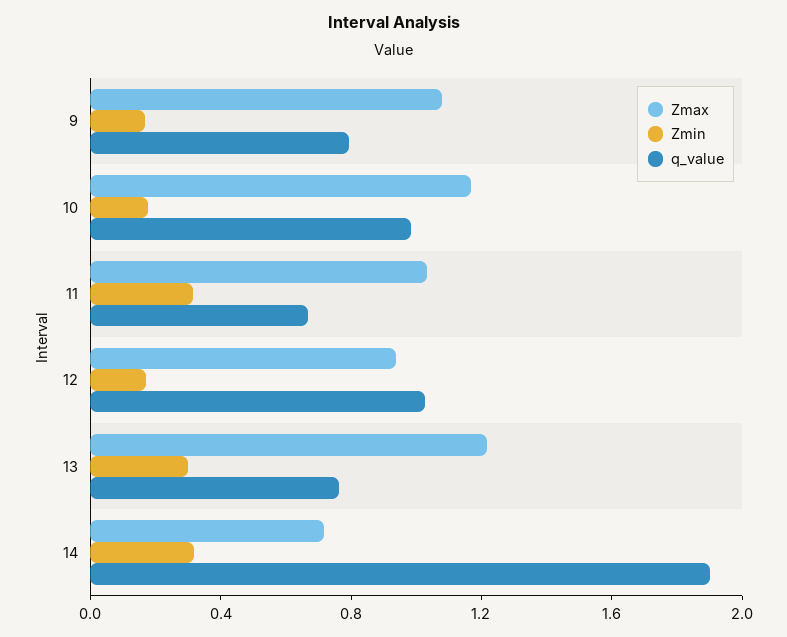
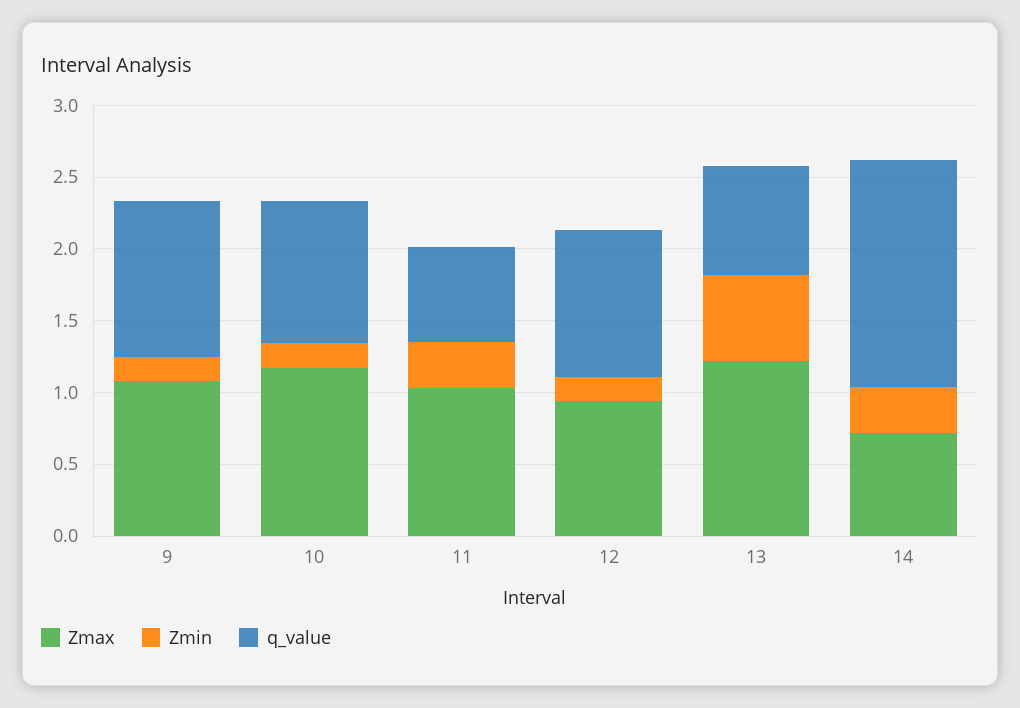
q_value, 9: 0.8 -> 1.1
Zmin, 13: 0.3 -> 0.6
q_value, 14: 1.9 -> 1.6

